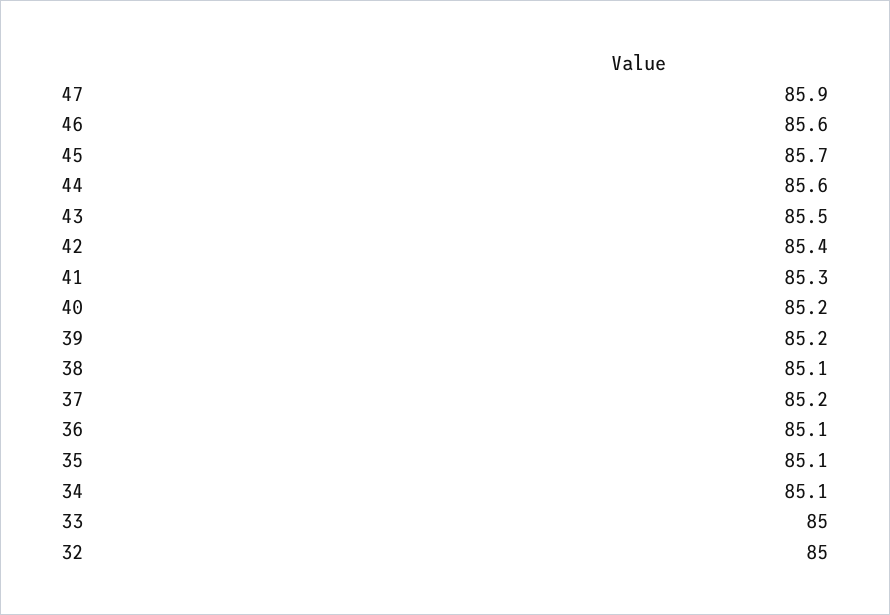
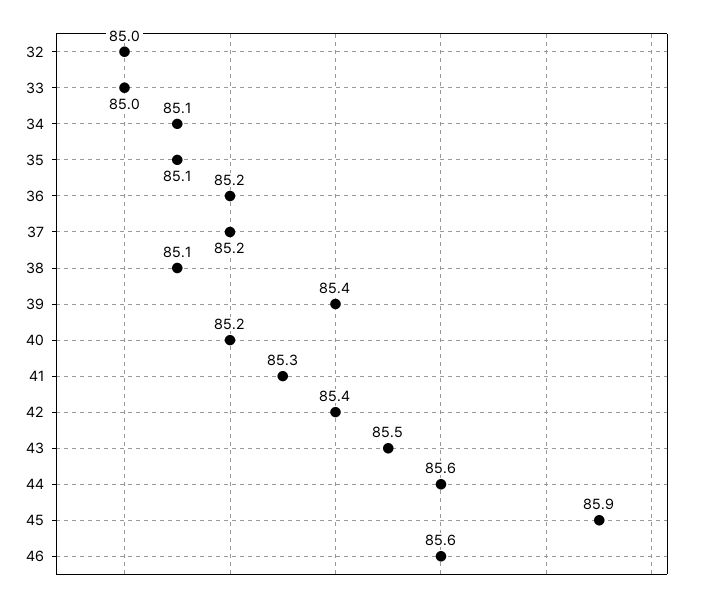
47: 85.9 -> none
45: 85.7 -> 85.9
39: 85.2 -> 85.4
36: 85.1 -> 85.2

